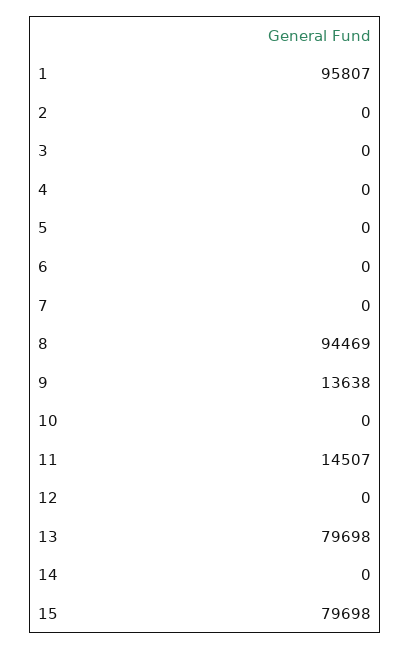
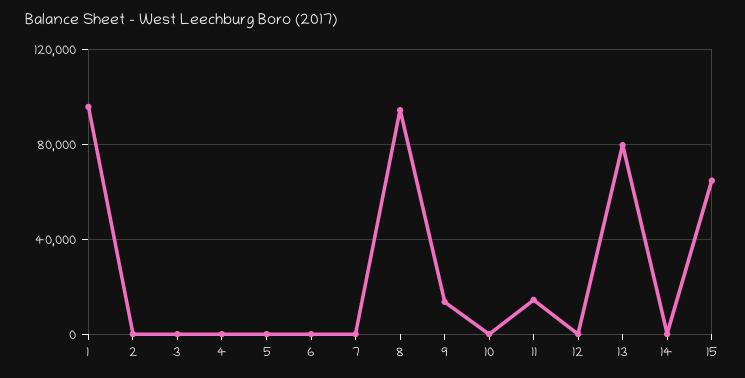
15: 79698 -> 65000

